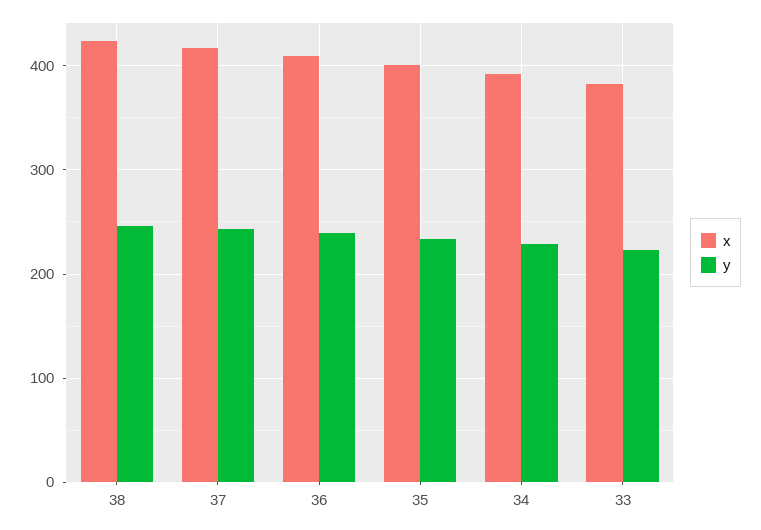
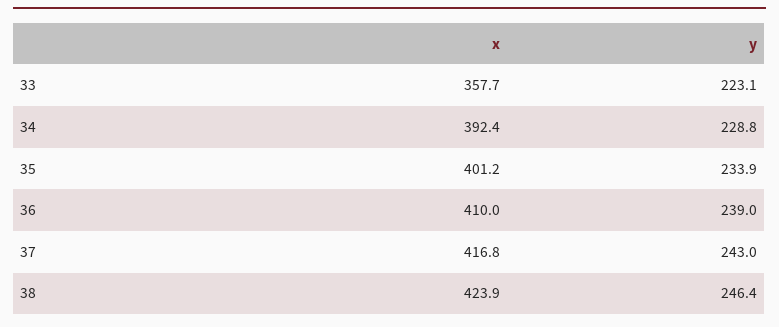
x, 33: 380 -> 357.7

